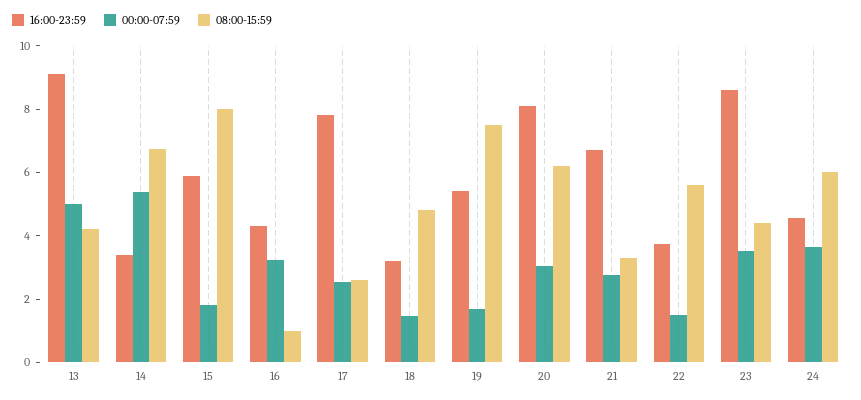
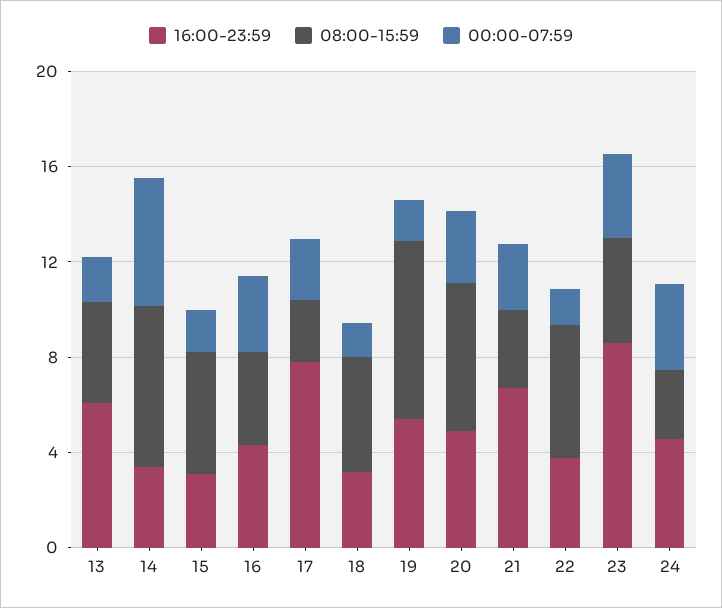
16:00-23:59, 13: 9 -> 6
00:00-07:59, 13: 5 -> 2
16:00-23:59, 15: 6 -> 3
08:00-15:59, 15: 8 -> 5
08:00-15:59, 16: 1 -> 4
16:00-23:59, 20: 8 -> 5
08:00-15:59, 24: 6 -> 3

